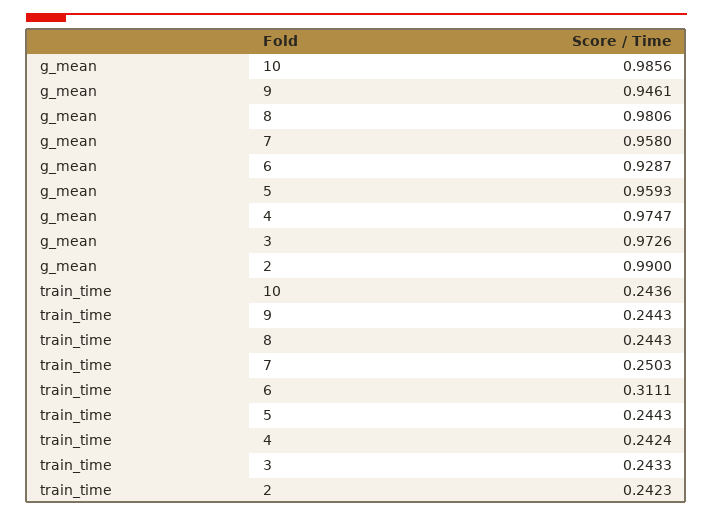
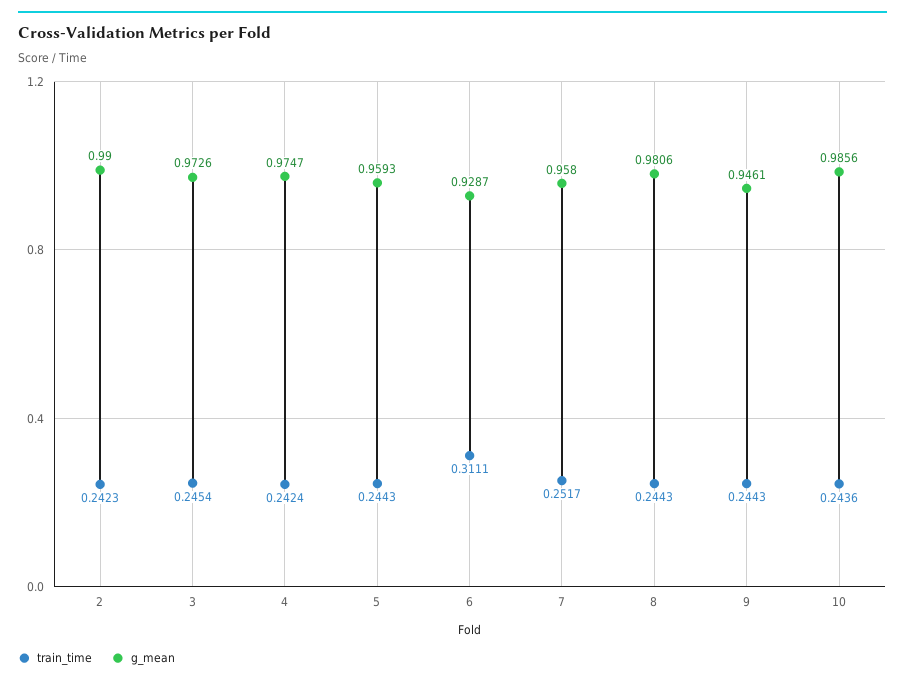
train_time, 7: 0.2503 -> 0.2517
train_time, 3: 0.2433 -> 0.2454

